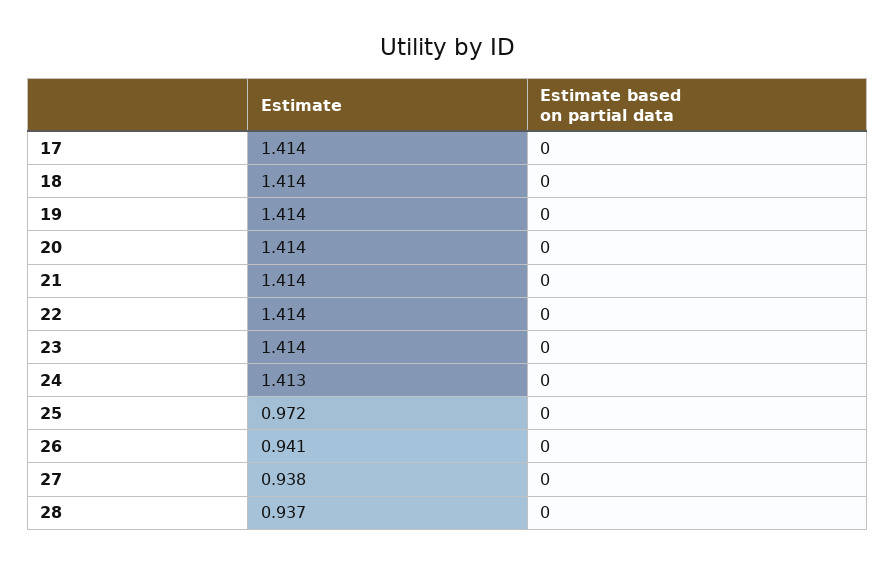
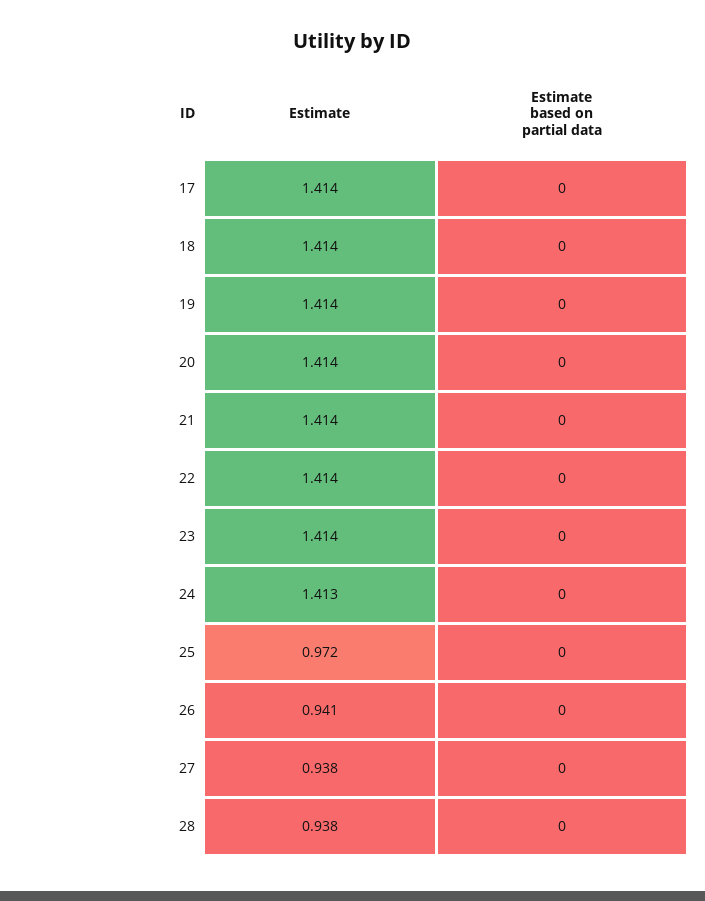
Estimate, 28: 0.937 -> 0.938

